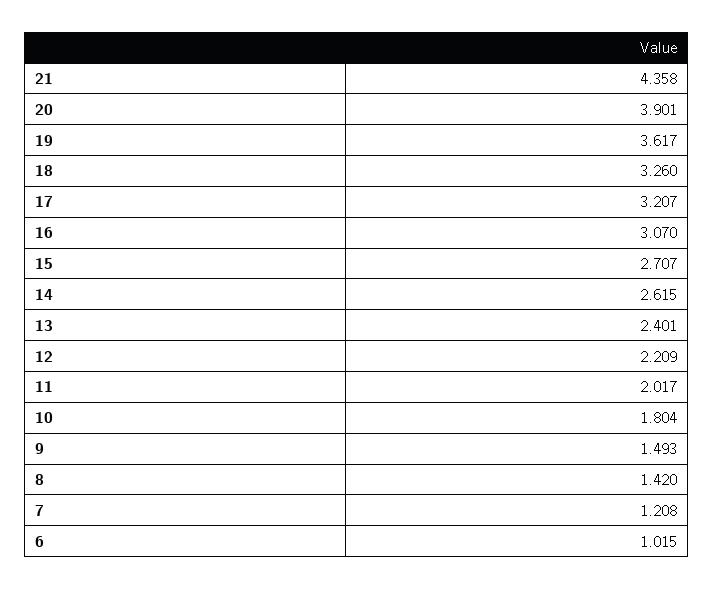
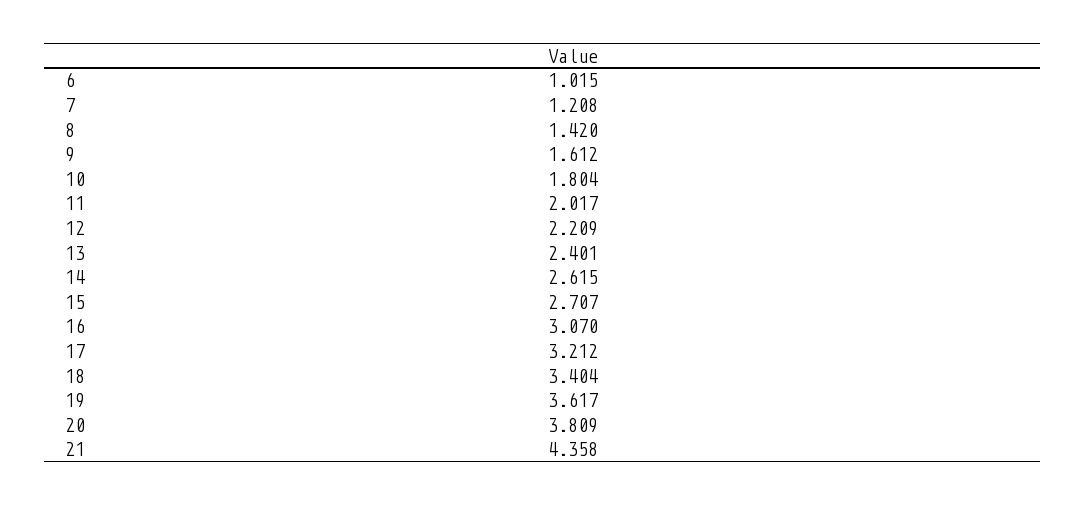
20: 3.901 -> 3.809
18: 3.26 -> 3.404
17: 3.207 -> 3.212
9: 1.493 -> 1.612

